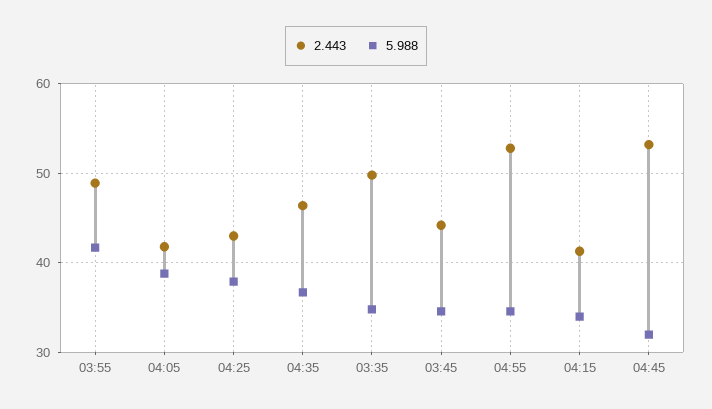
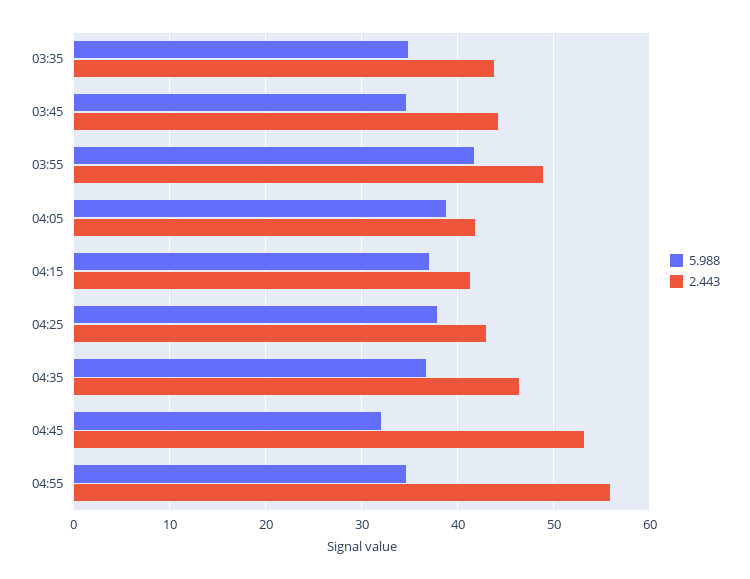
2.443, 03:35: 50 -> 44
2.443, 04:55: 53 -> 56
5.988, 04:15: 34 -> 37

